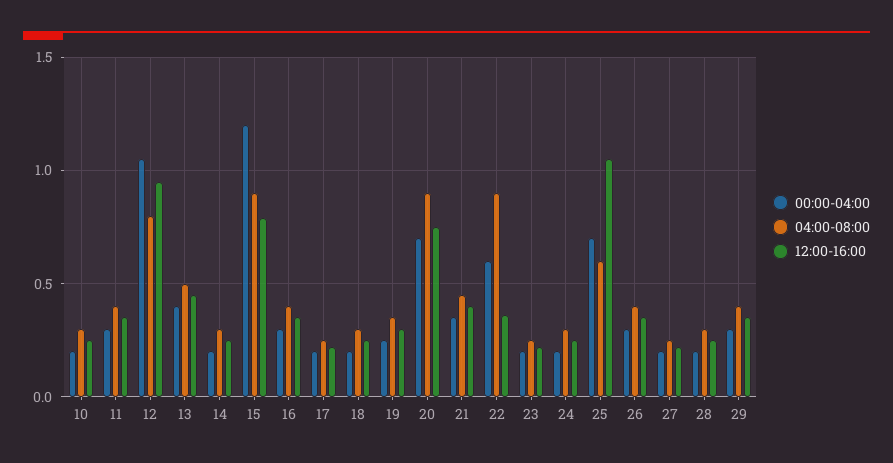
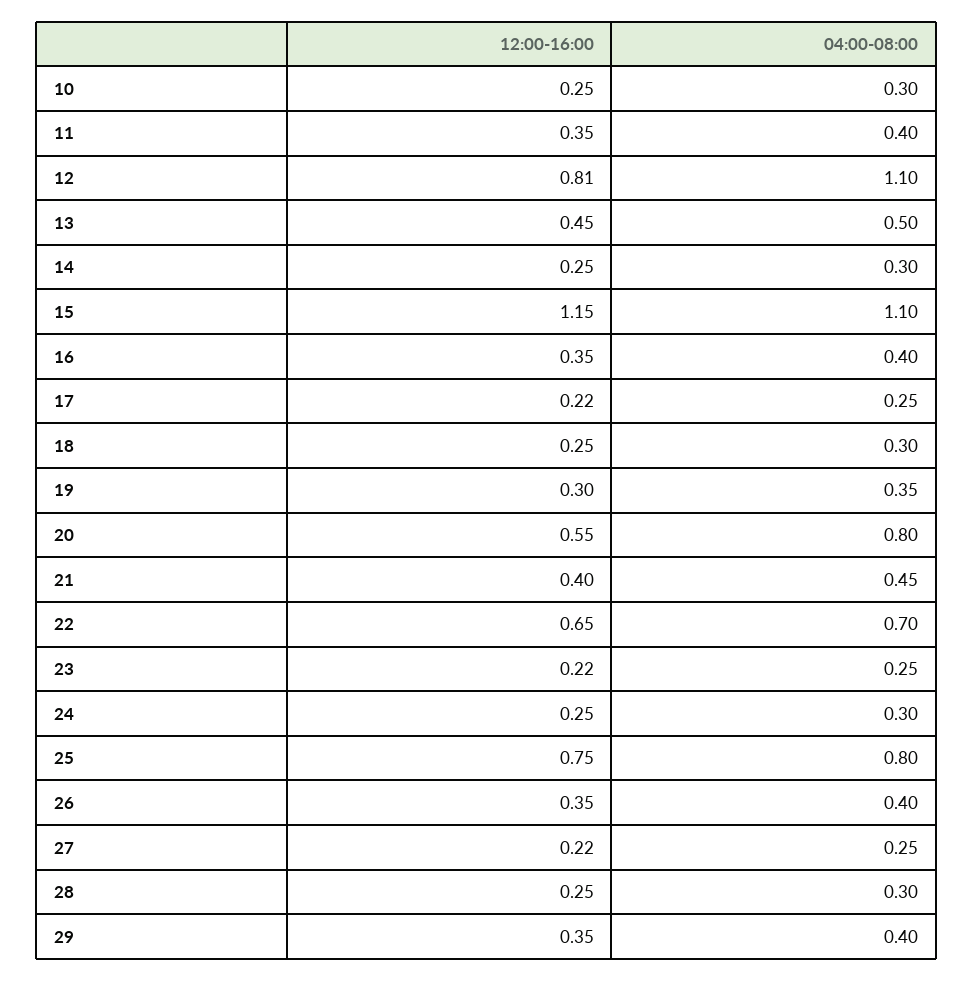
00:00-04:00, 10: 0.2 -> none
00:00-04:00, 11: 0.3 -> none
00:00-04:00, 12: 1.05 -> none
04:00-08:00, 12: 0.8 -> 1.1
12:00-16:00, 12: 0.95 -> 0.81
00:00-04:00, 13: 0.4 -> none
00:00-04:00, 14: 0.2 -> none
00:00-04:00, 15: 1.2 -> none
04:00-08:00, 15: 0.9 -> 1.1
12:00-16:00, 15: 0.8 -> 1.15
00:00-04:00, 16: 0.3 -> none
00:00-04:00, 17: 0.2 -> none
00:00-04:00, 18: 0.2 -> none
00:00-04:00, 19: 0.25 -> none
00:00-04:00, 20: 0.7 -> none
04:00-08:00, 20: 0.9 -> 0.8
12:00-16:00, 20: 0.75 -> 0.55
00:00-04:00, 21: 0.35 -> none
00:00-04:00, 22: 0.6 -> none
04:00-08:00, 22: 0.9 -> 0.7
12:00-16:00, 22: 0.35 -> 0.65
00:00-04:00, 23: 0.2 -> none
00:00-04:00, 24: 0.2 -> none
00:00-04:00, 25: 0.7 -> none
04:00-08:00, 25: 0.6 -> 0.8
12:00-16:00, 25: 1.05 -> 0.75
00:00-04:00, 26: 0.3 -> none
00:00-04:00, 27: 0.2 -> none
00:00-04:00, 28: 0.2 -> none
00:00-04:00, 29: 0.3 -> none

